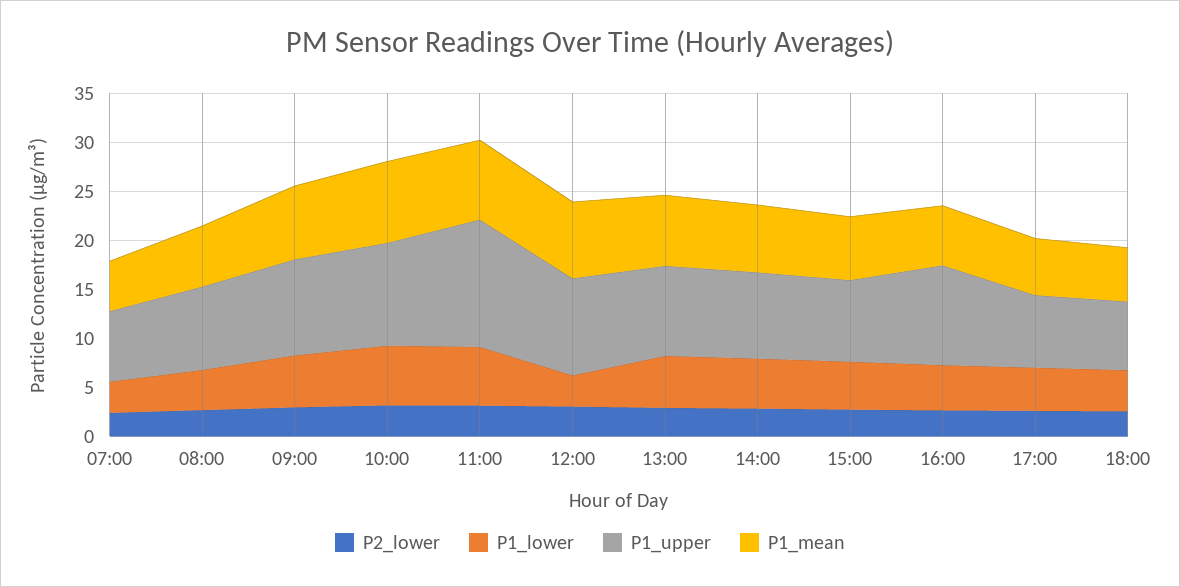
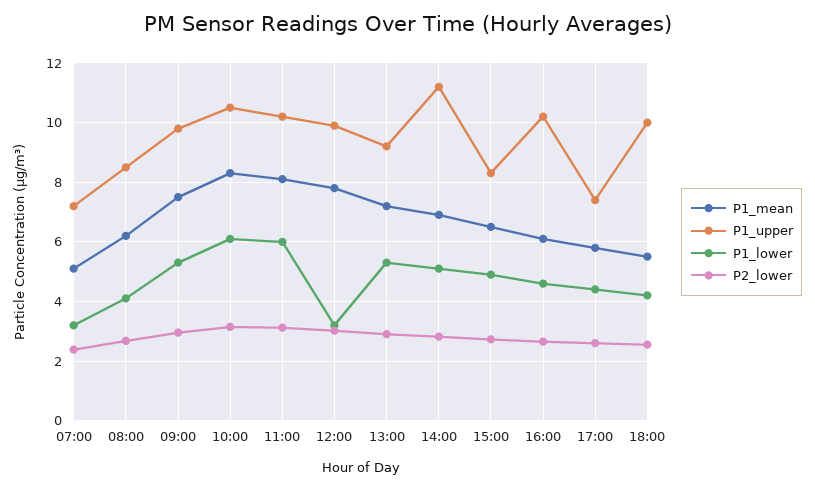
P1_upper, 11:00: 13 -> 10.25
P1_upper, 14:00: 9 -> 11.25
P1_upper, 18:00: 7 -> 10

